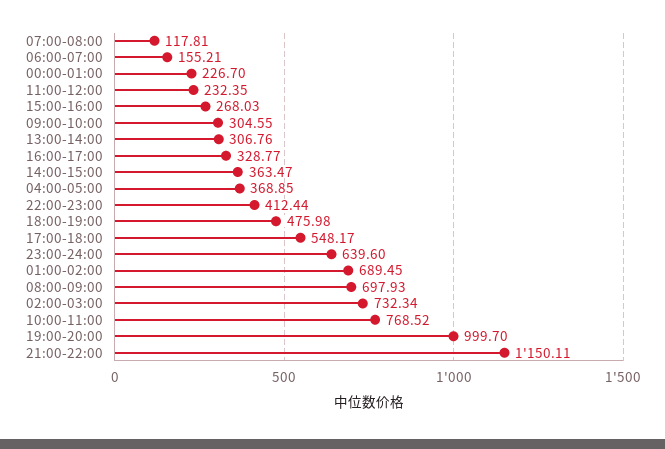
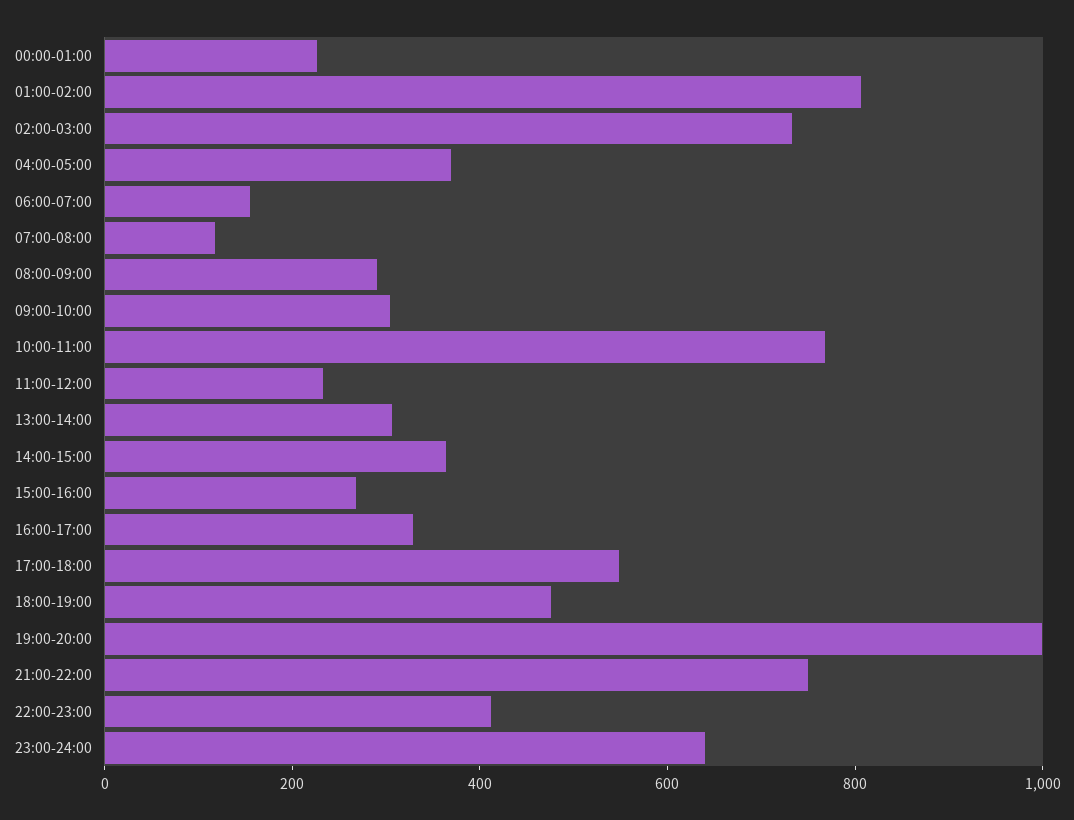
01:00-02:00: 689.45 -> 800
08:00-09:00: 697.93 -> 300
21:00-22:00: 1150.11 -> 750

